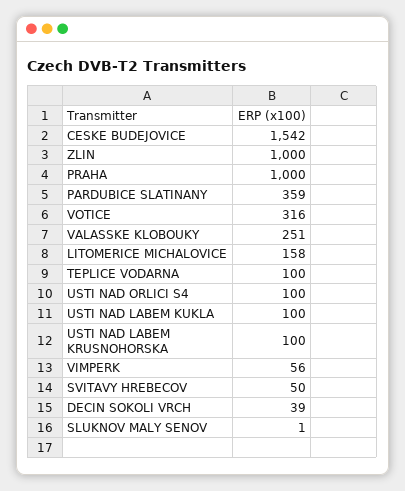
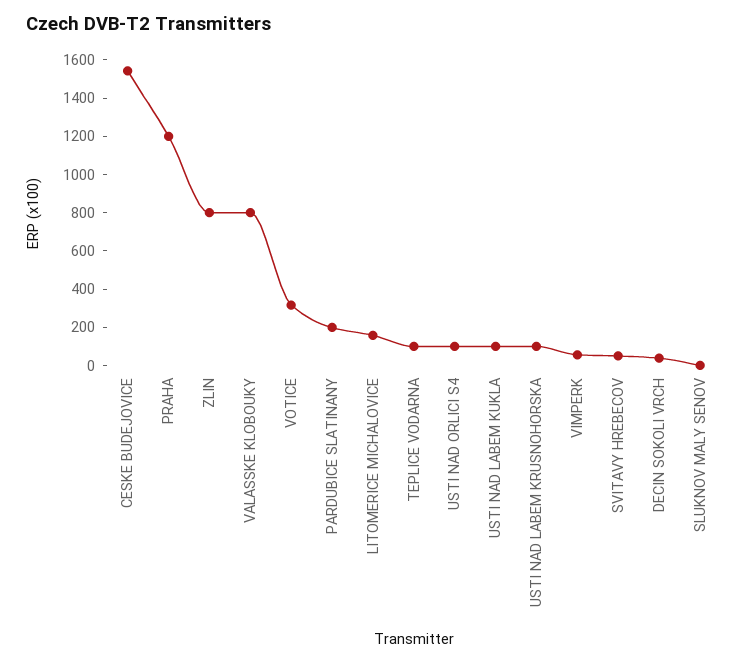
ZLIN: 1000 -> 800
PRAHA: 1000 -> 1200
PARDUBICE SLATINANY: 359 -> 200
VALASSKE KLOBOUKY: 251 -> 800

